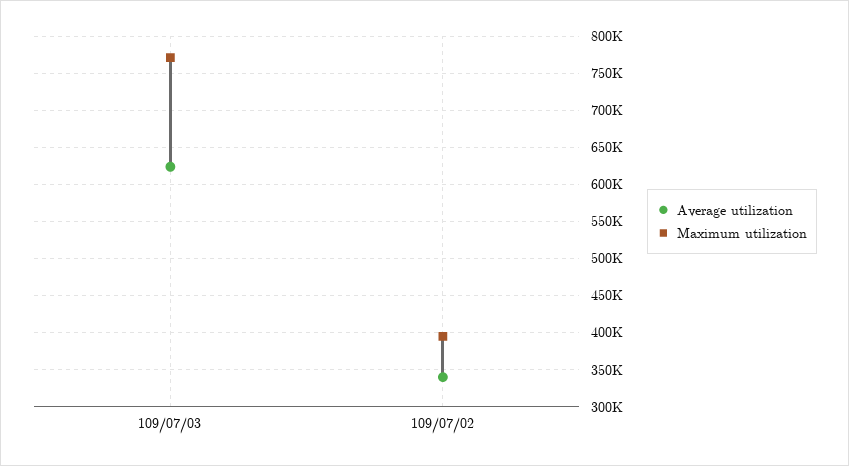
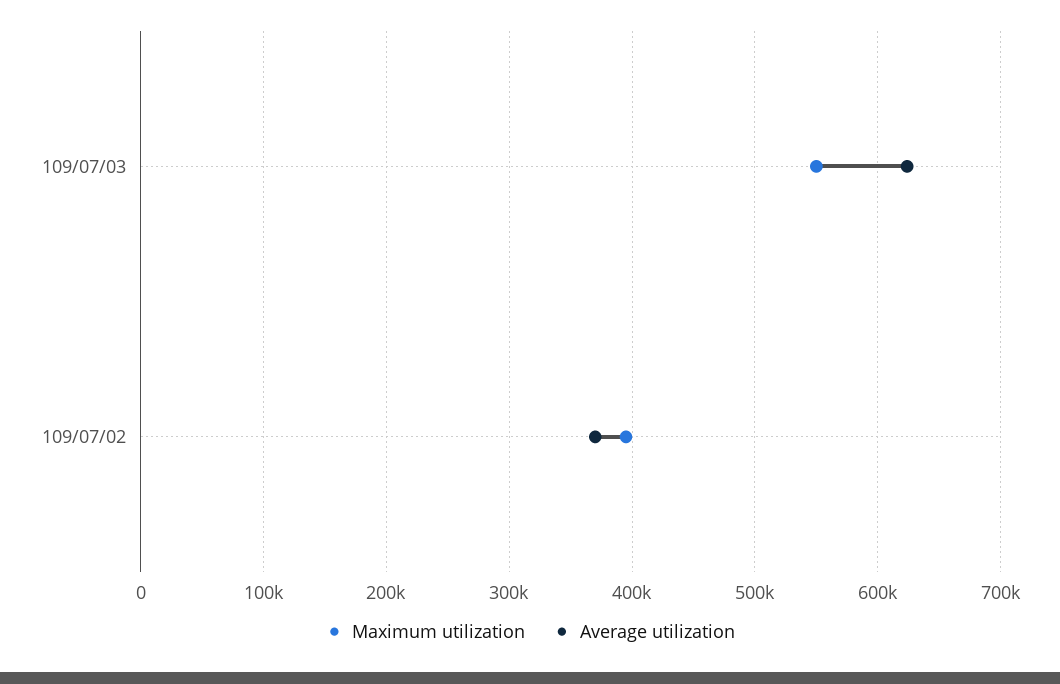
Maximum utilization, 109/07/03: 770000 -> 550000
Average utilization, 109/07/02: 340000 -> 370000

